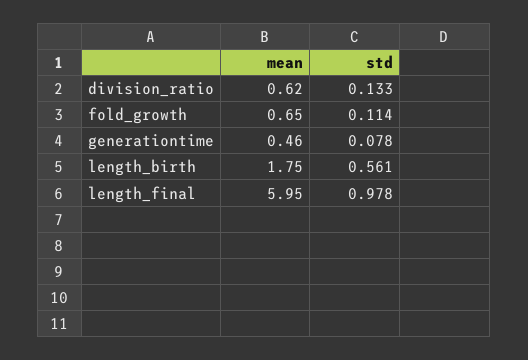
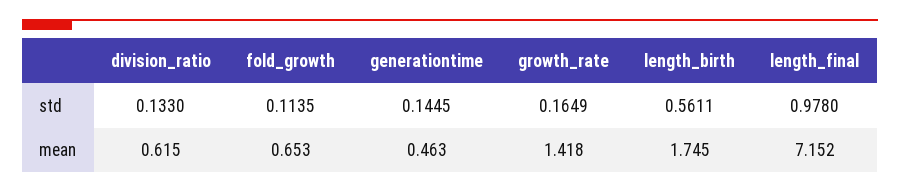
std, generationtime: 0.078 -> 0.1445
mean, length_final: 5.95 -> 7.152
std, growth_rate: none -> 0.1649
mean, growth_rate: none -> 1.418

